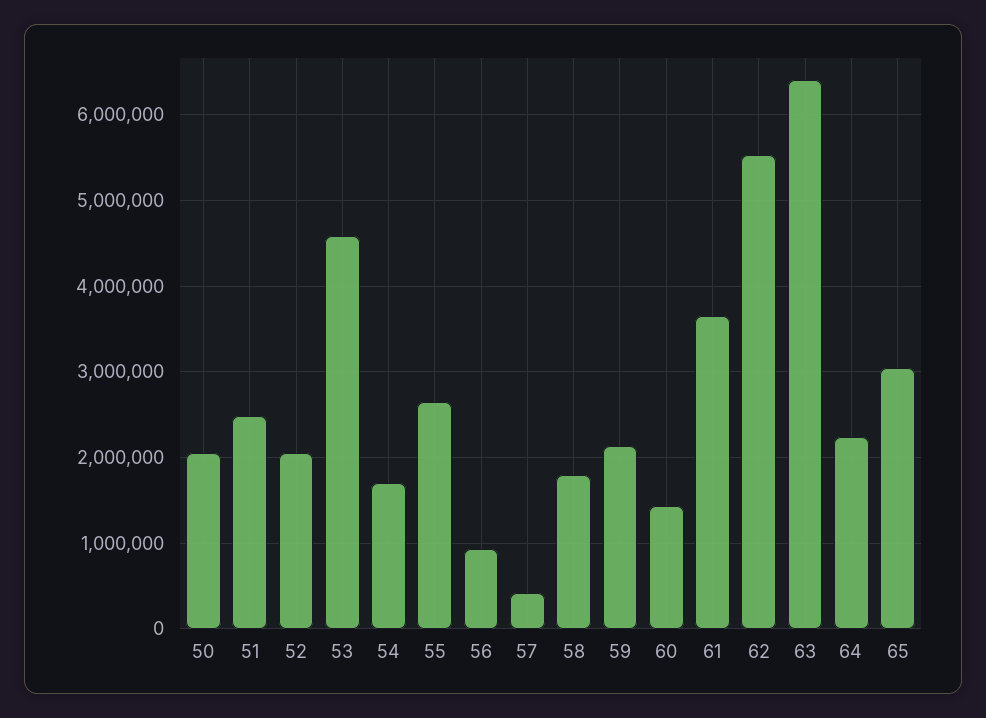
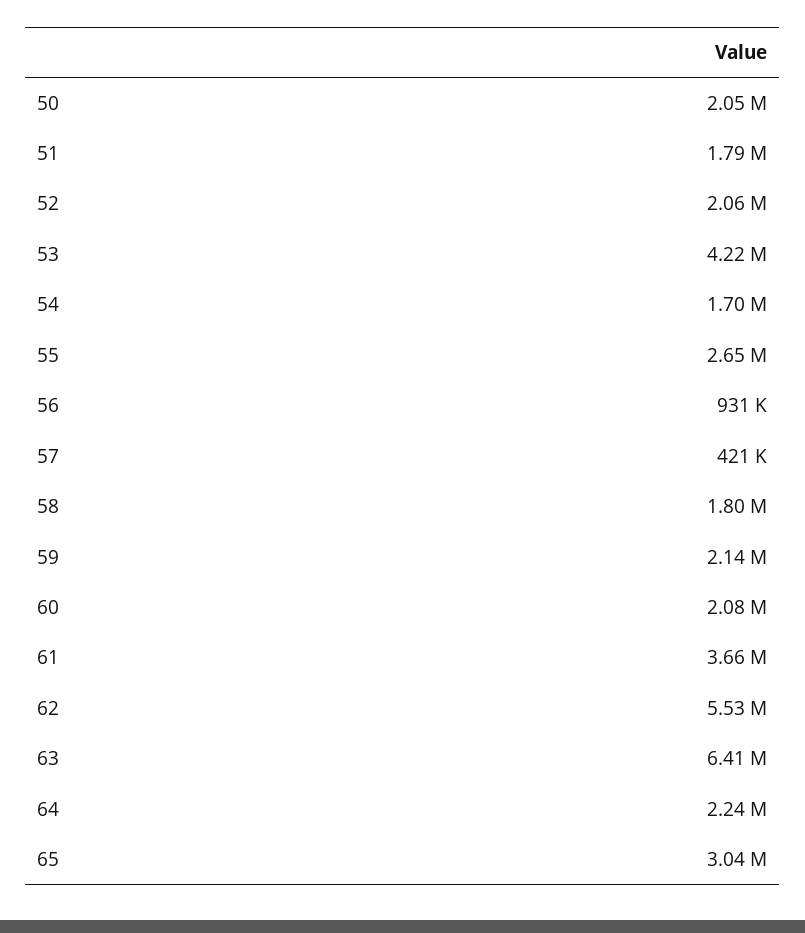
51: 2500000 -> 1790000
53: 4600000 -> 4220000
60: 1400000 -> 2080000

